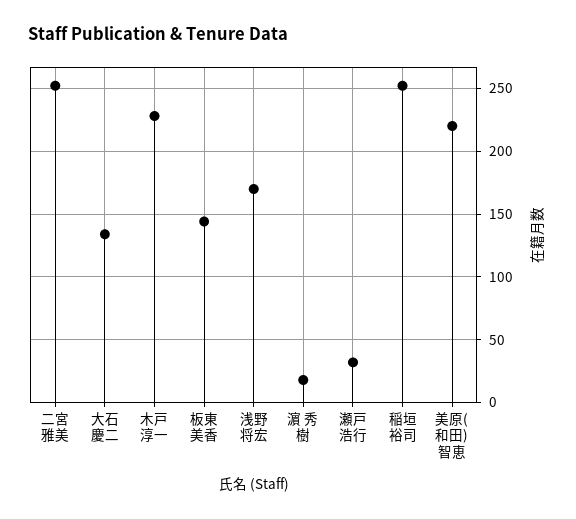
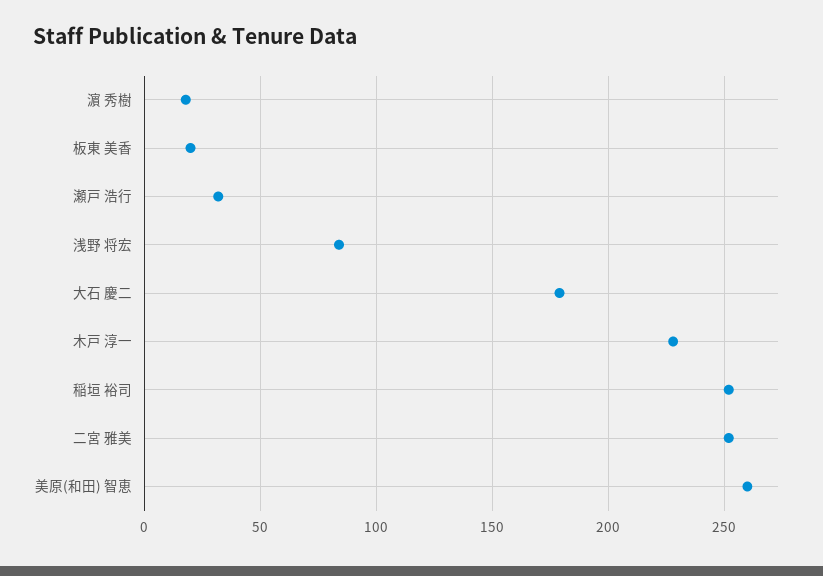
大石 慶二: 135 -> 180
板東 美香: 145 -> 20
浅野 将宏: 170 -> 85
美原(和田) 智恵: 220 -> 260

